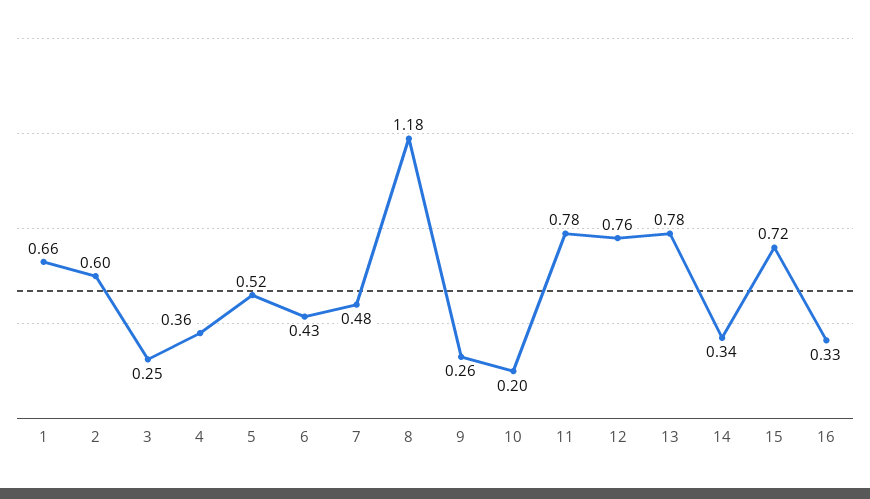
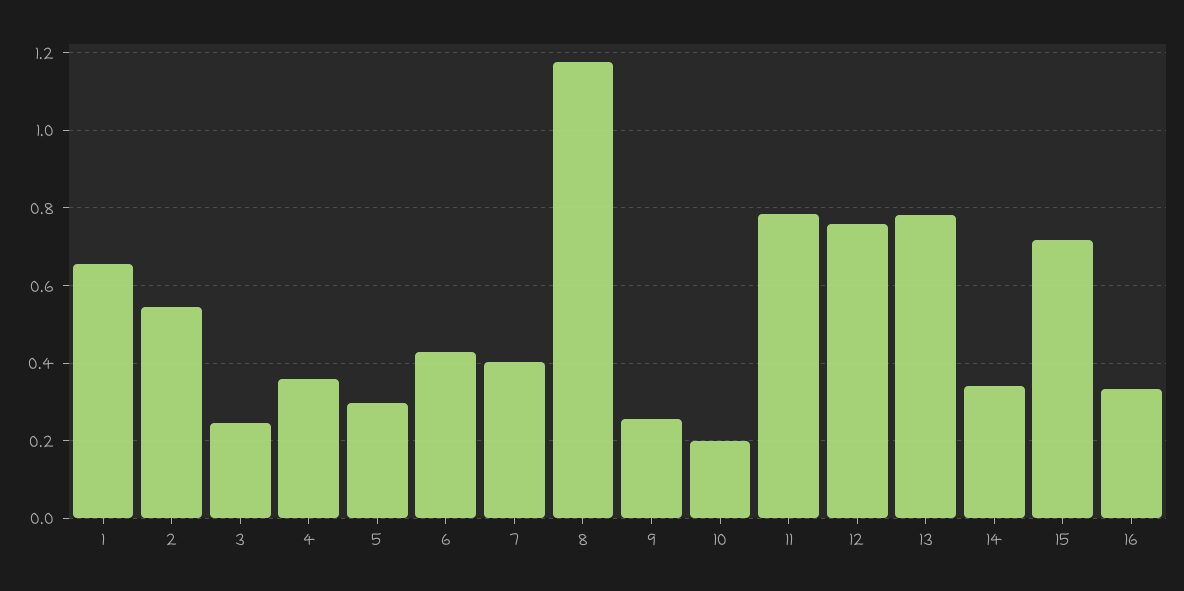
2: 0.6 -> 0.54
5: 0.52 -> 0.3
7: 0.48 -> 0.4

